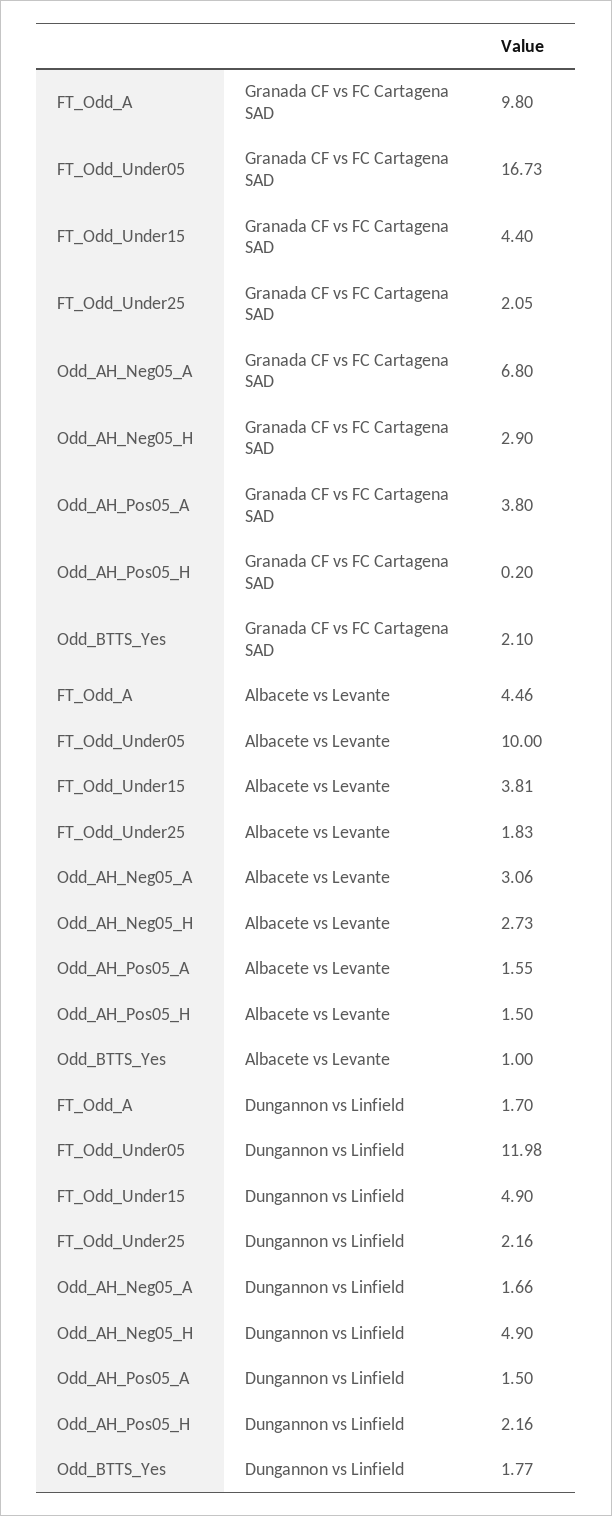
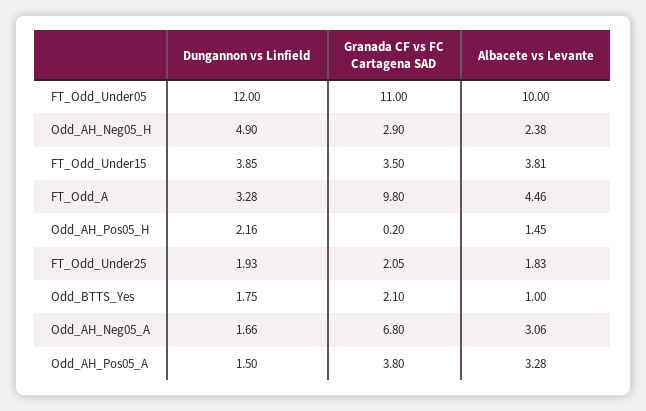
FT_Odd_Under05, Granada CF vs FC Cartagena SAD: 16.73 -> 11
FT_Odd_Under15, Granada CF vs FC Cartagena SAD: 4.4 -> 3.5
Odd_AH_Neg05_H, Albacete vs Levante: 2.73 -> 2.38
Odd_AH_Pos05_A, Albacete vs Levante: 1.55 -> 3.28
Odd_AH_Pos05_H, Albacete vs Levante: 1.5 -> 1.45
FT_Odd_A, Dungannon vs Linfield: 1.7 -> 3.28
FT_Odd_Under05, Dungannon vs Linfield: 11.98 -> 12
FT_Odd_Under15, Dungannon vs Linfield: 4.9 -> 3.85
FT_Odd_Under25, Dungannon vs Linfield: 2.16 -> 1.93
Odd_BTTS_Yes, Dungannon vs Linfield: 1.77 -> 1.75

